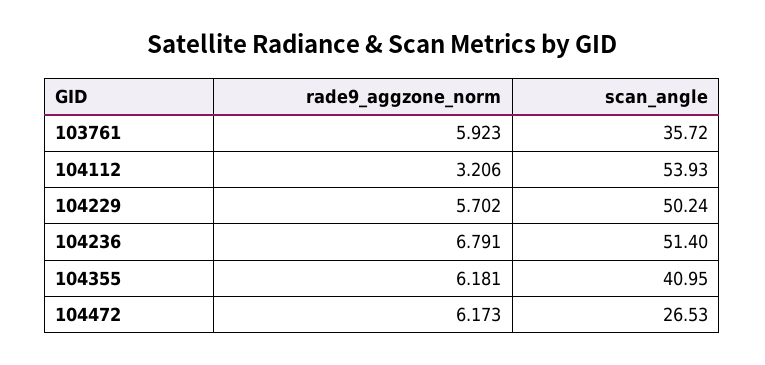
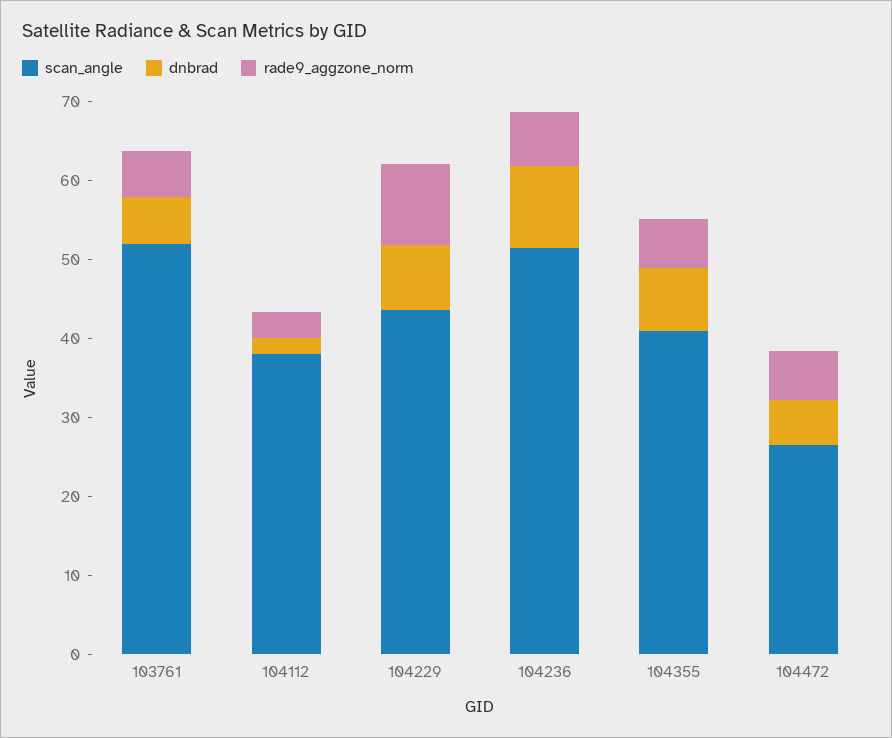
scan_angle, 103761: 35.72 -> 52
scan_angle, 104112: 53.93 -> 38
rade9_aggzone_norm, 104229: 5.702 -> 10
scan_angle, 104229: 50.24 -> 44
dnbrad, 103761: none -> 6
dnbrad, 104112: none -> 2
dnbrad, 104229: none -> 8
dnbrad, 104236: none -> 10
dnbrad, 104355: none -> 8
dnbrad, 104472: none -> 6

